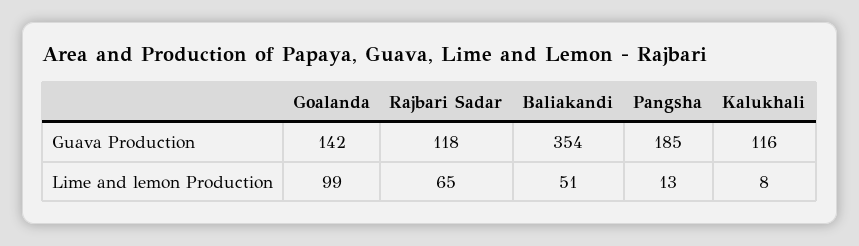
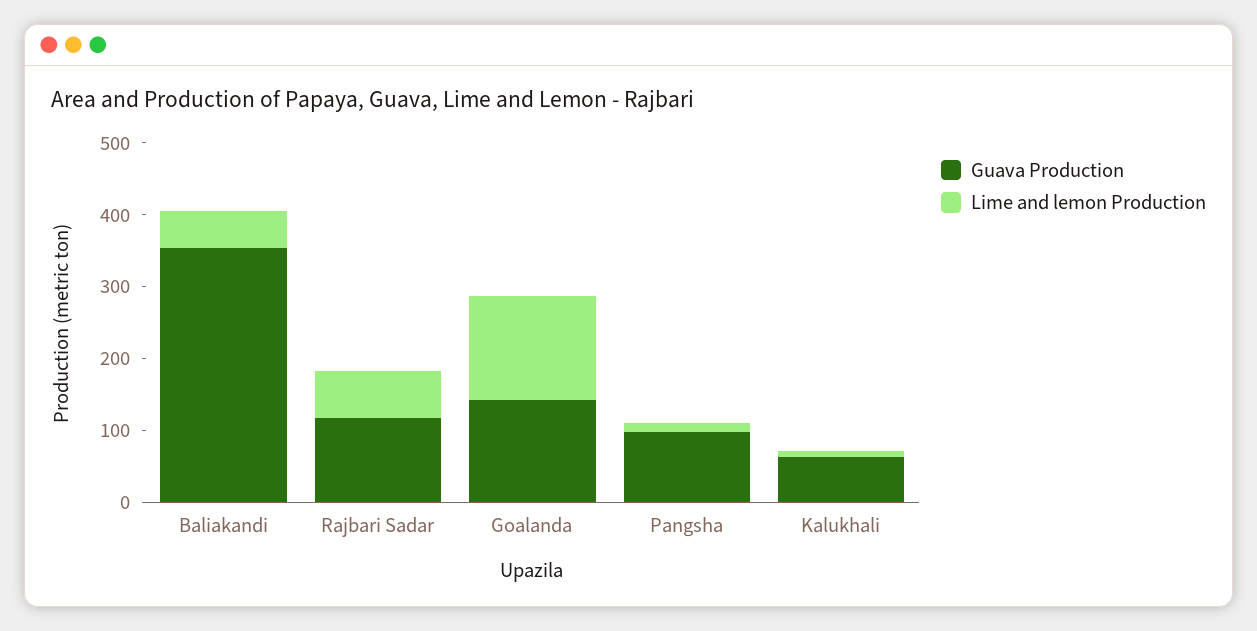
Guava Production, Pangsha: 185 -> 100
Guava Production, Kalukhali: 116 -> 60
Lime and lemon Production, Goalanda: 99 -> 140

